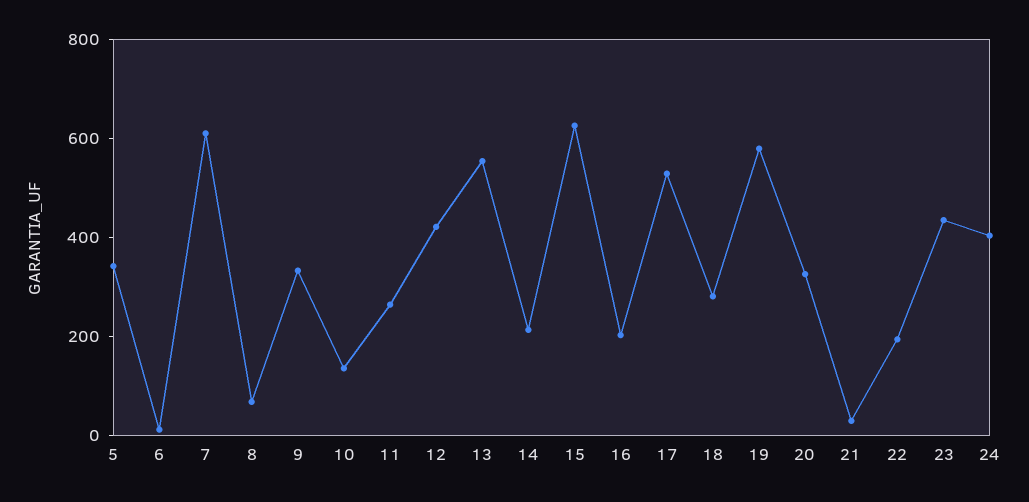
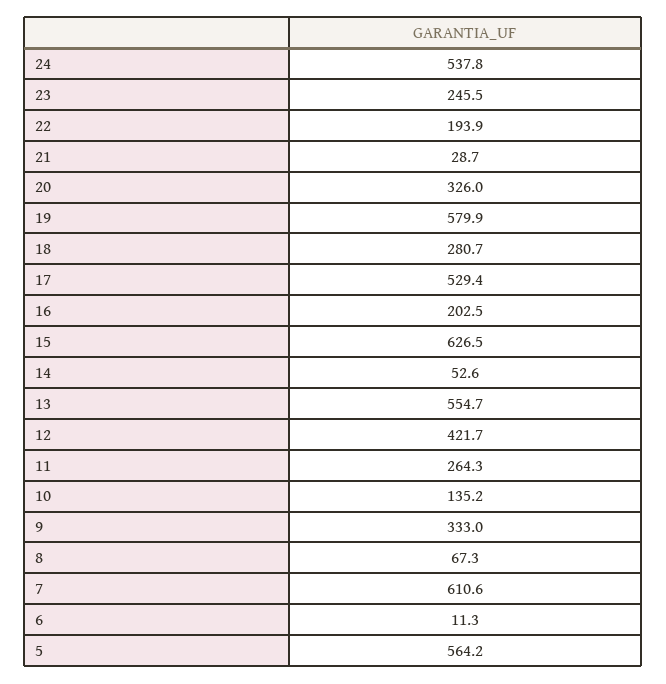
5: 350 -> 564.2
14: 200 -> 52.6
23: 450 -> 245.5
24: 400 -> 537.8

